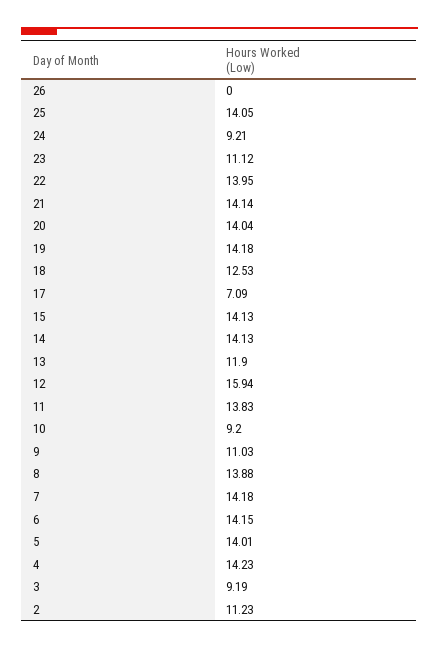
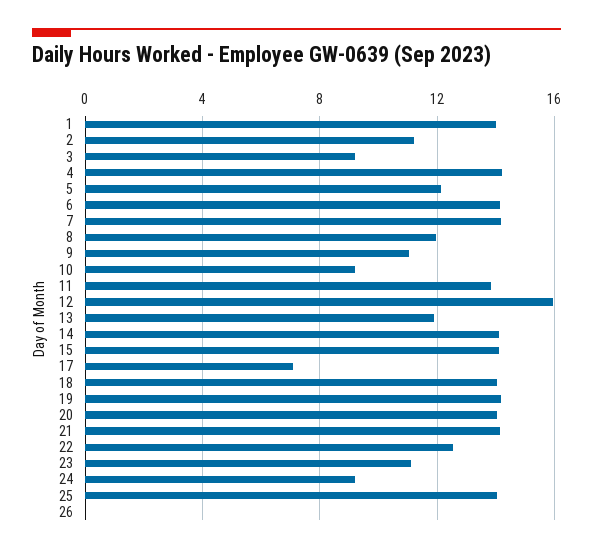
22: 13.95 -> 12.5
18: 12.53 -> 14
8: 13.88 -> 12
5: 14.01 -> 12
1: none -> 14

